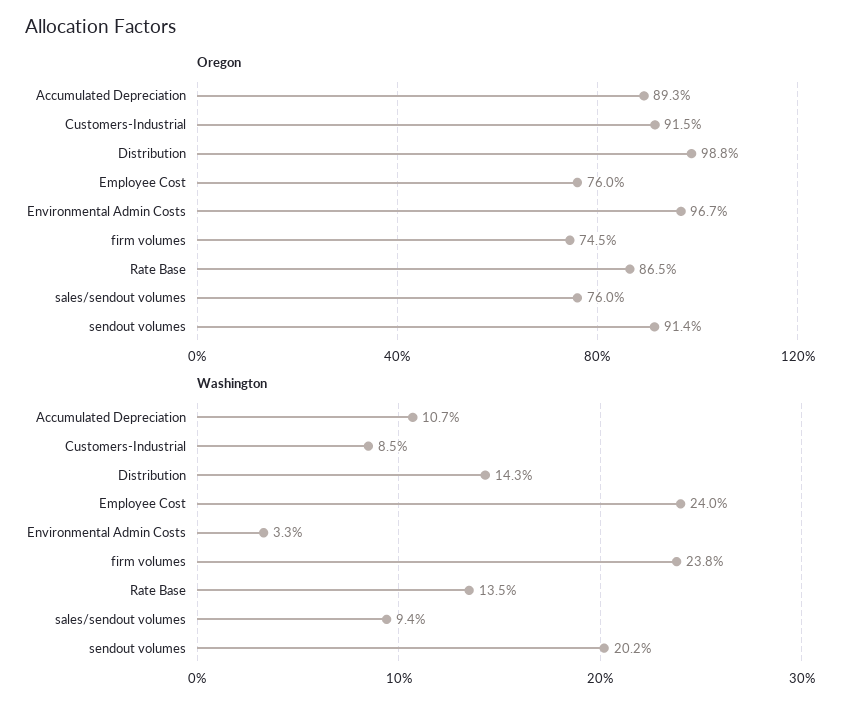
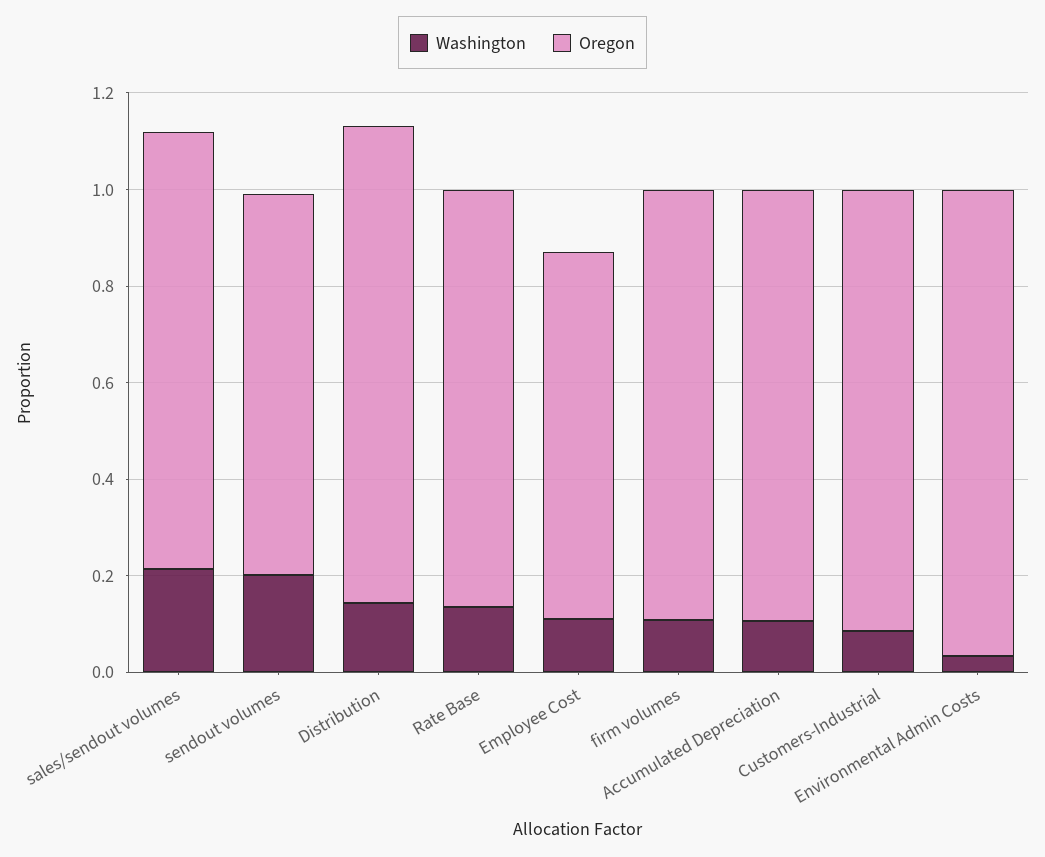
Oregon, firm volumes: 0.745 -> 0.9
Oregon, sales/sendout volumes: 0.76 -> 0.9
Oregon, sendout volumes: 0.914 -> 0.8
Washington, Employee Cost: 0.24 -> 0.1
Washington, firm volumes: 0.238 -> 0.1
Washington, sales/sendout volumes: 0.094 -> 0.2

